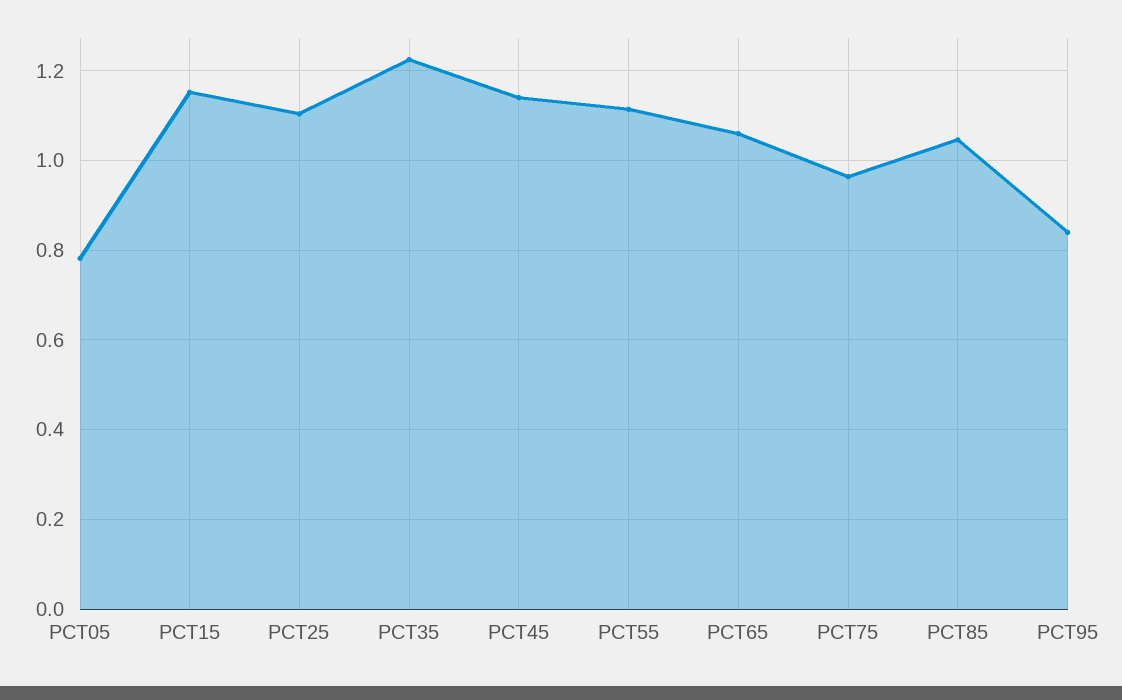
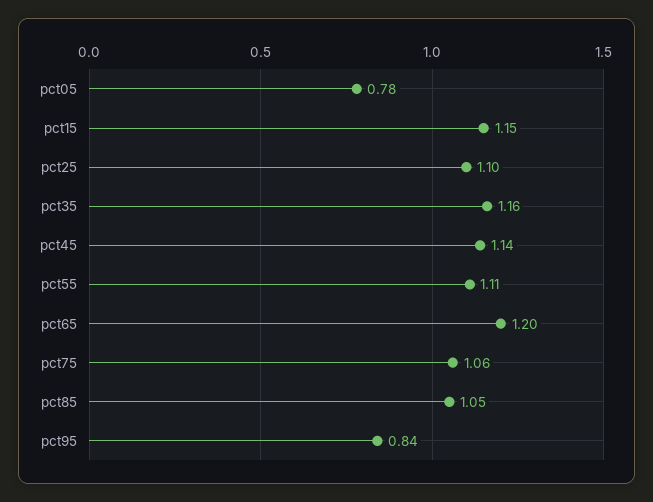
PCT35: 1.22 -> 1.16
PCT65: 1.06 -> 1.2
PCT75: 0.96 -> 1.06

